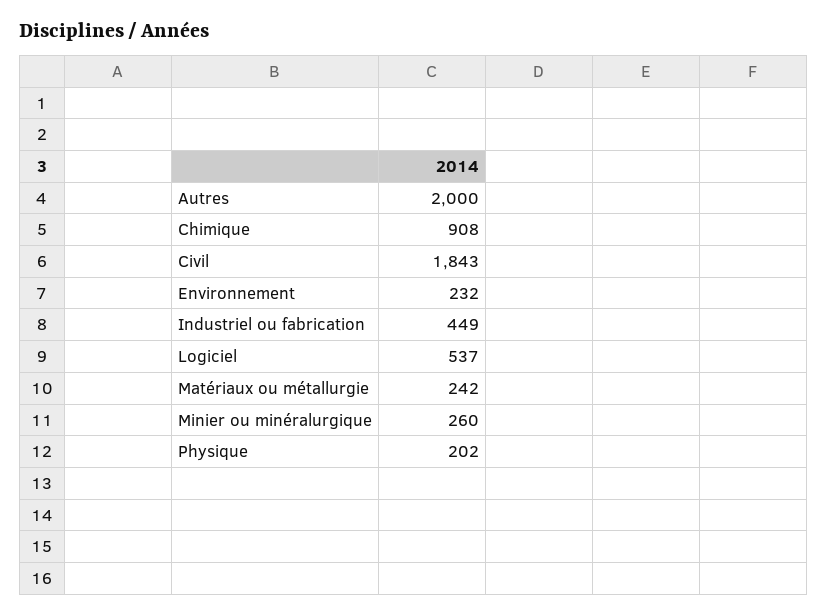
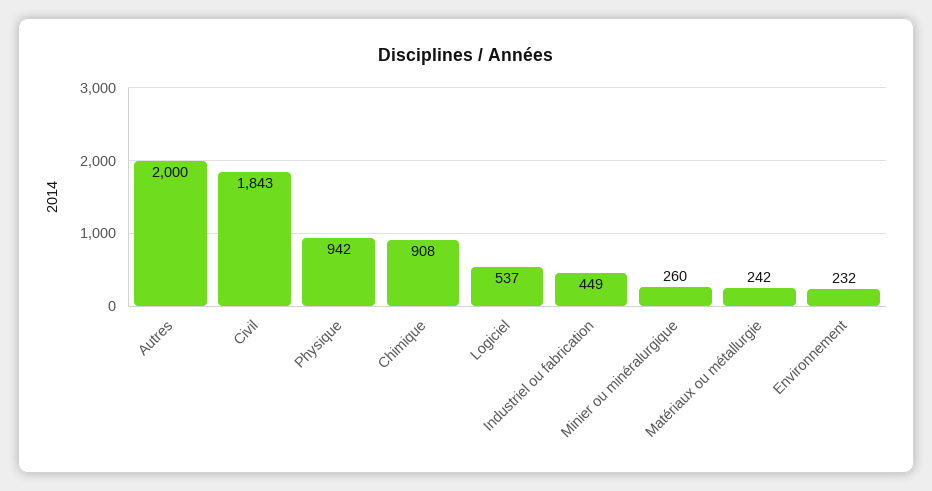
Physique: 202 -> 942

